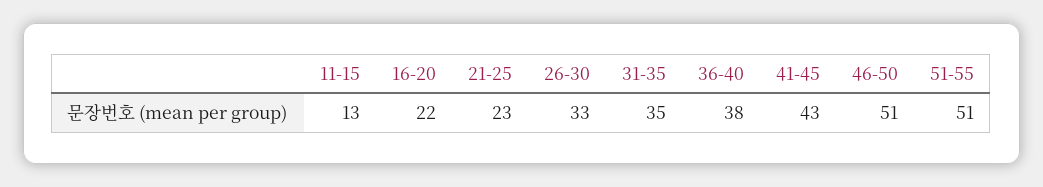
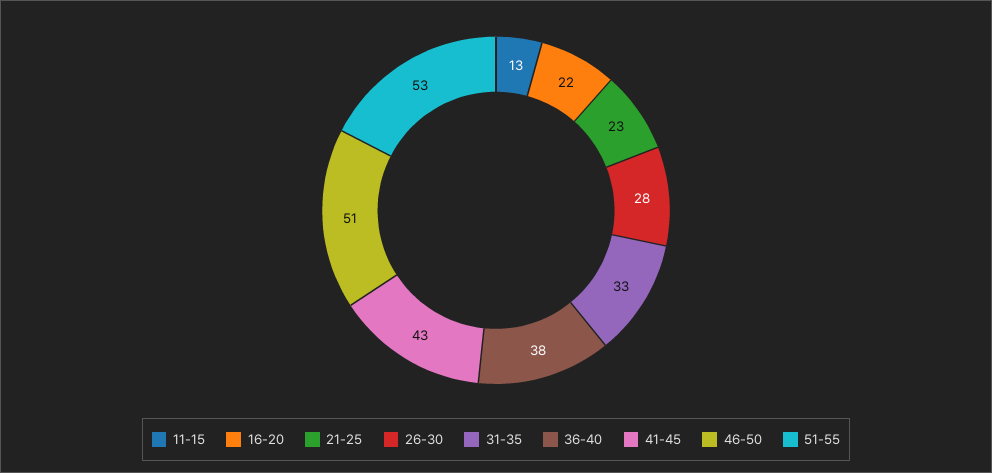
26-30: 33 -> 28
31-35: 35 -> 33
51-55: 51 -> 53

